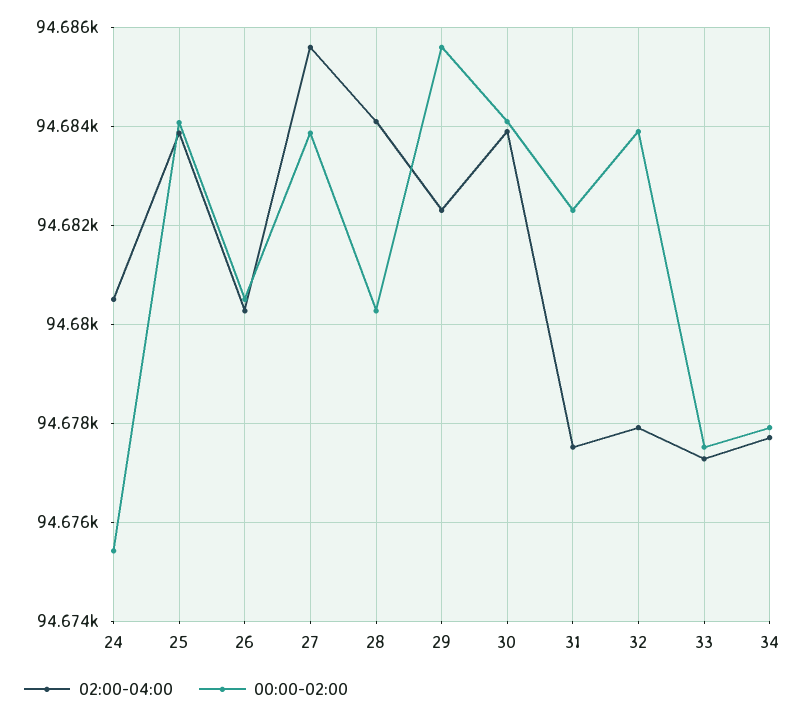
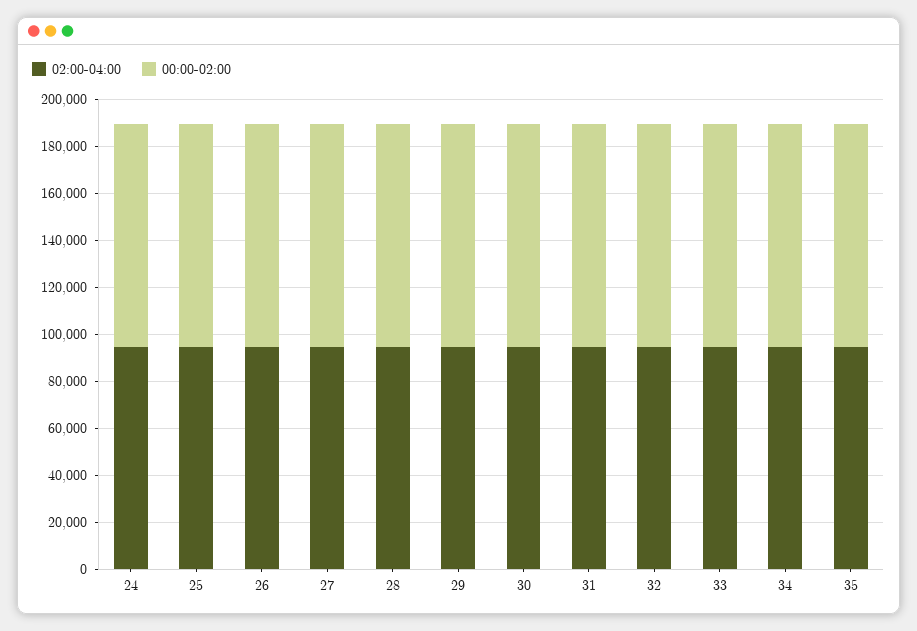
02:00-04:00, 35: none -> 95000
00:00-02:00, 35: none -> 95000

